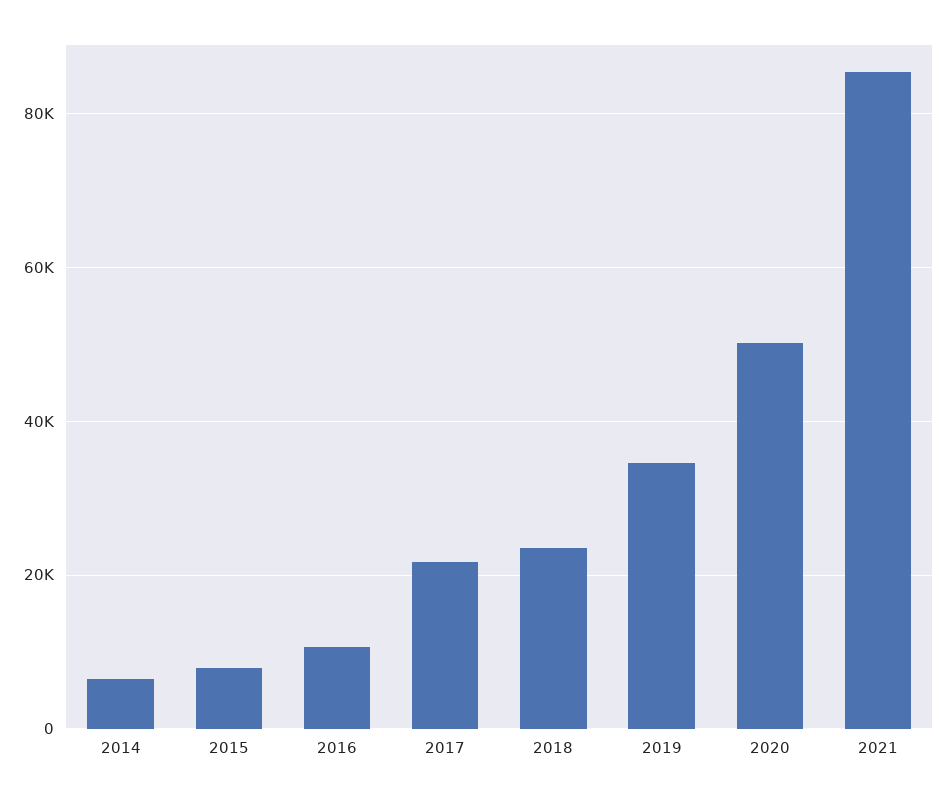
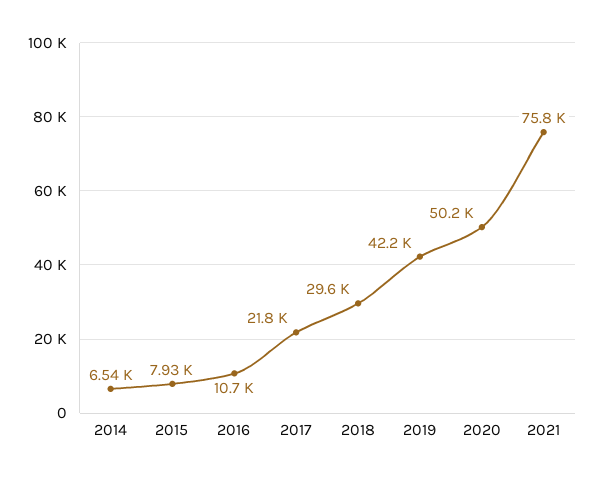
2018: 24000 -> 29600
2019: 34000 -> 42200
2021: 86000 -> 75800

